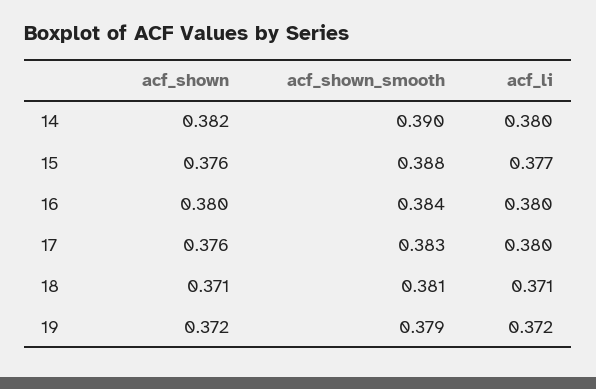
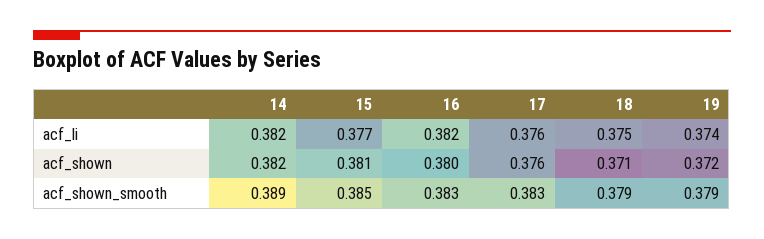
acf_shown_smooth, 14: 0.39 -> 0.389
acf_li, 14: 0.38 -> 0.382
acf_shown, 15: 0.376 -> 0.381
acf_shown_smooth, 15: 0.388 -> 0.385
acf_shown_smooth, 16: 0.384 -> 0.383
acf_li, 16: 0.38 -> 0.382
acf_li, 17: 0.38 -> 0.376
acf_shown_smooth, 18: 0.381 -> 0.379
acf_li, 18: 0.371 -> 0.375
acf_li, 19: 0.372 -> 0.374

